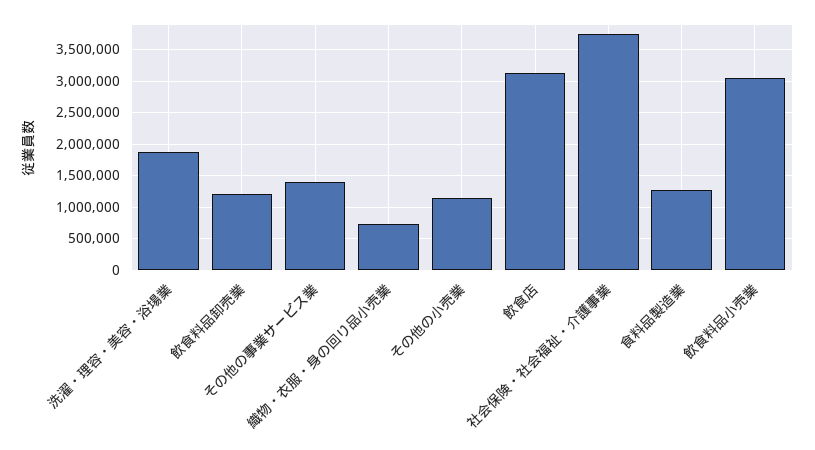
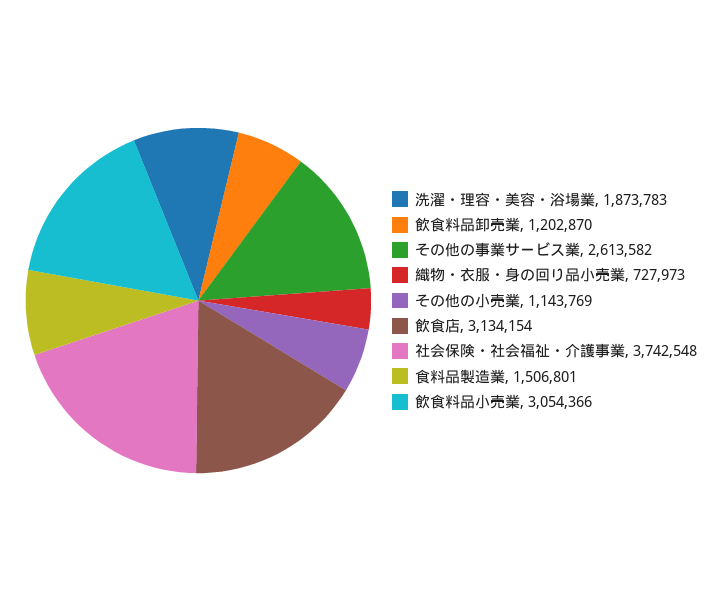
その他の事業サービス業: 1400000 -> 2613582
食料品製造業: 1300000 -> 1506801

